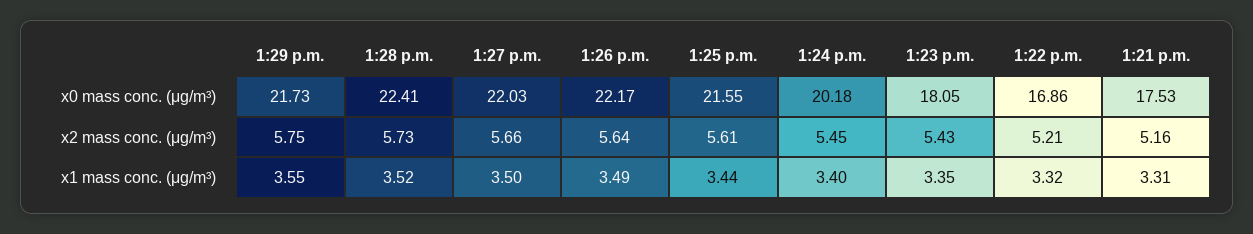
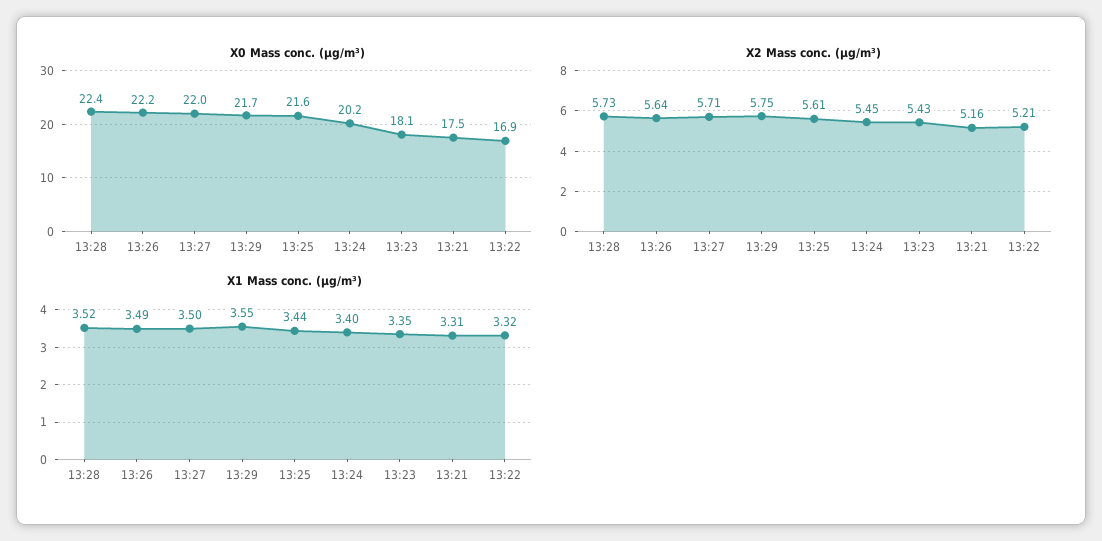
x2 mass conc. (μg/m³), 1:27 p.m.: 5.66 -> 5.71

